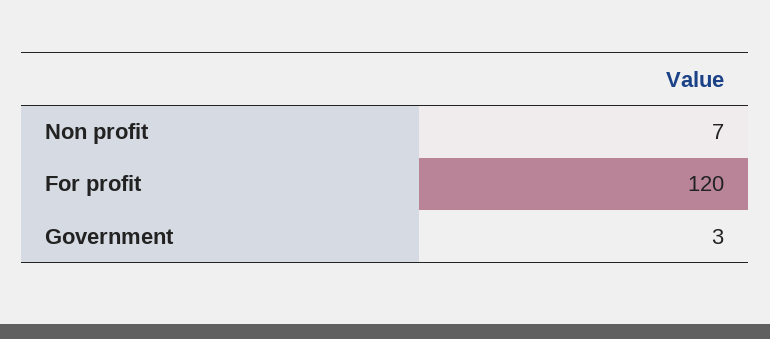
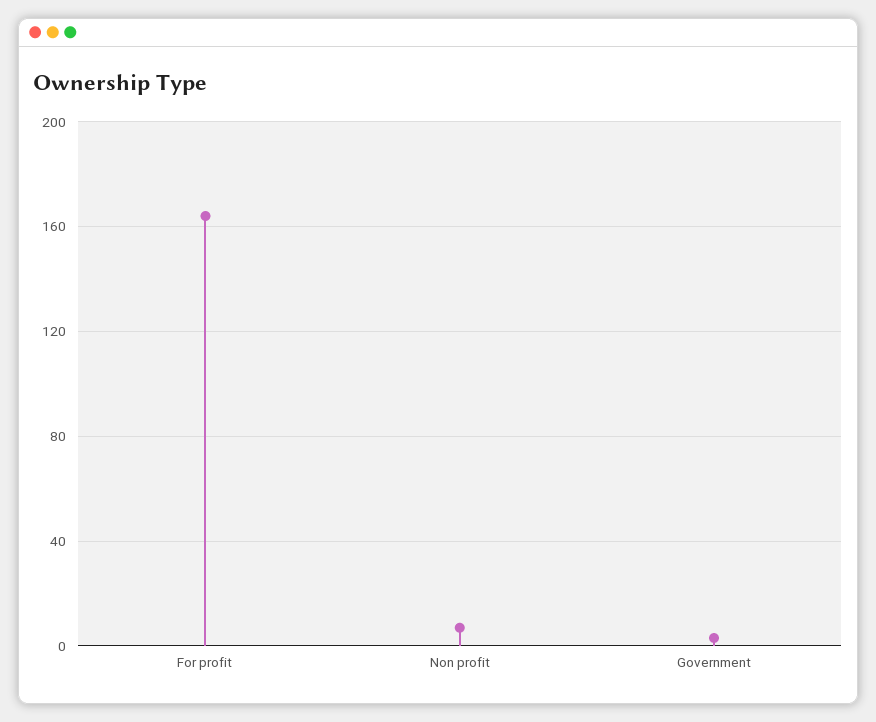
For profit: 120 -> 165

